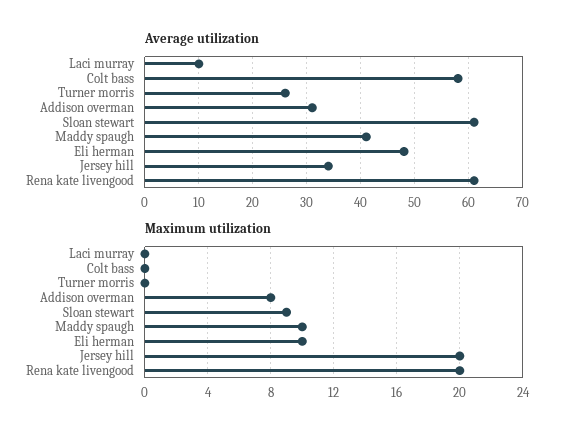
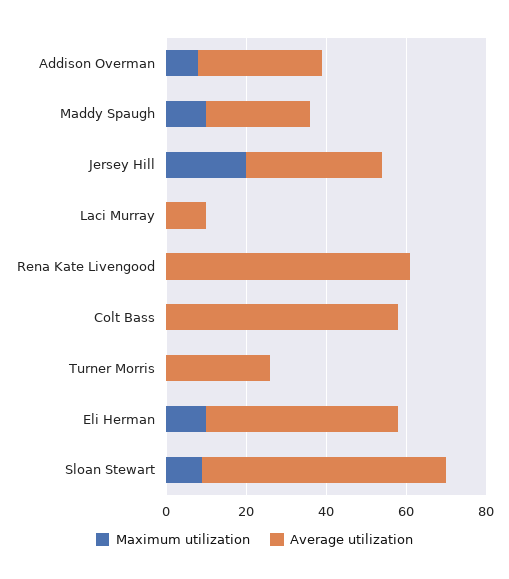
Average utilization, Maddy spaugh: 40 -> 25
Maximum utilization, Rena kate livengood: 20 -> 0

